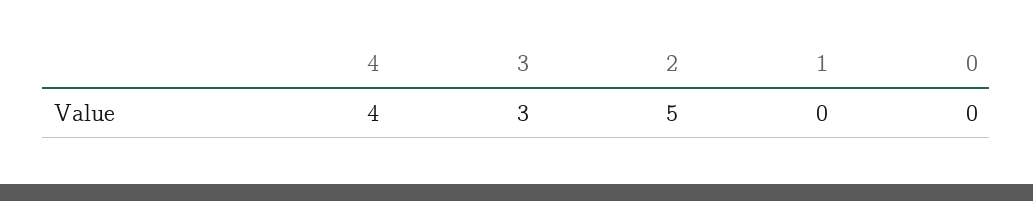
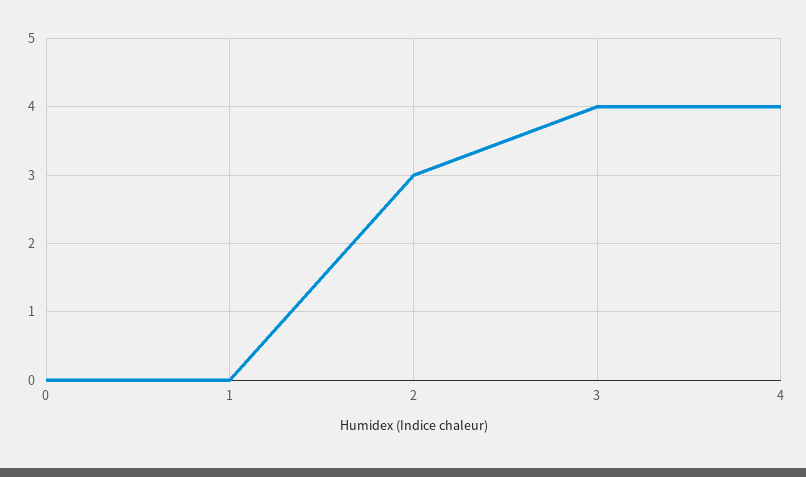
3: 3 -> 4
2: 5 -> 3

